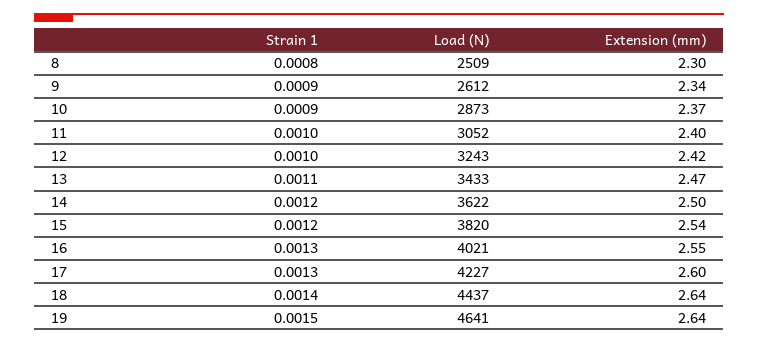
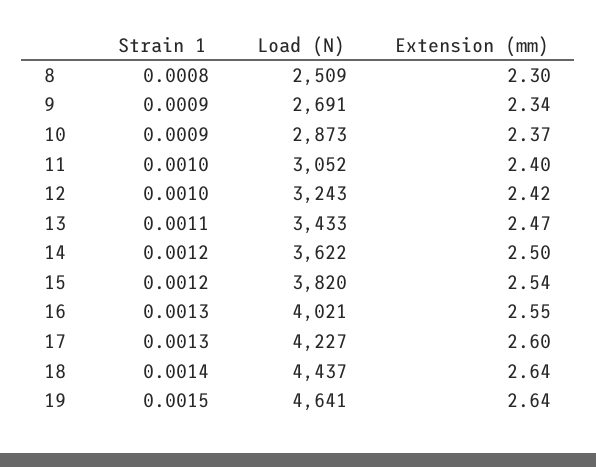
Load (N), 9: 2612 -> 2691

